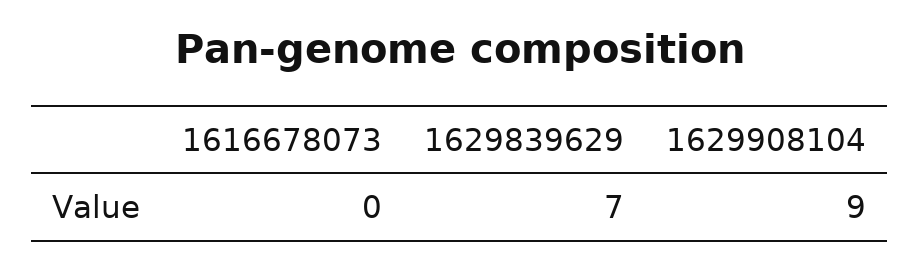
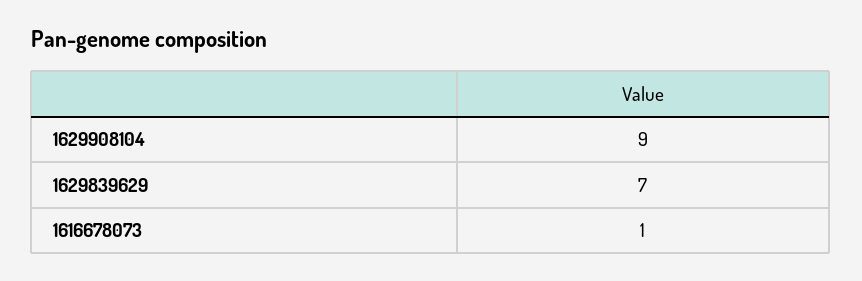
1616678073: 0 -> 1

